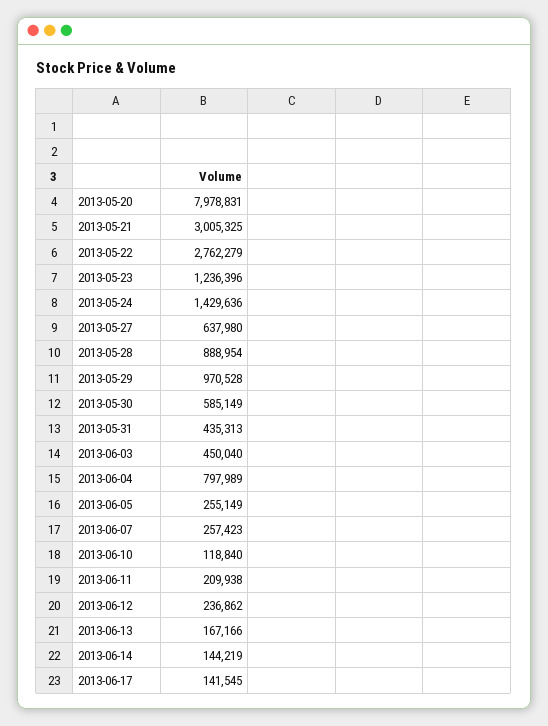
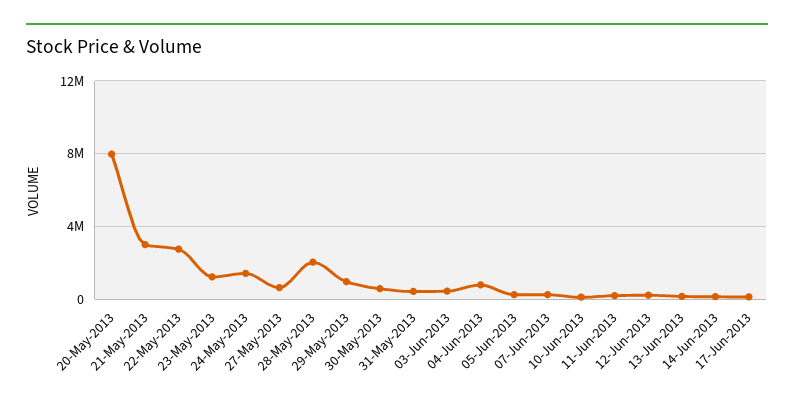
2013-05-28: 888954 -> 2000000

